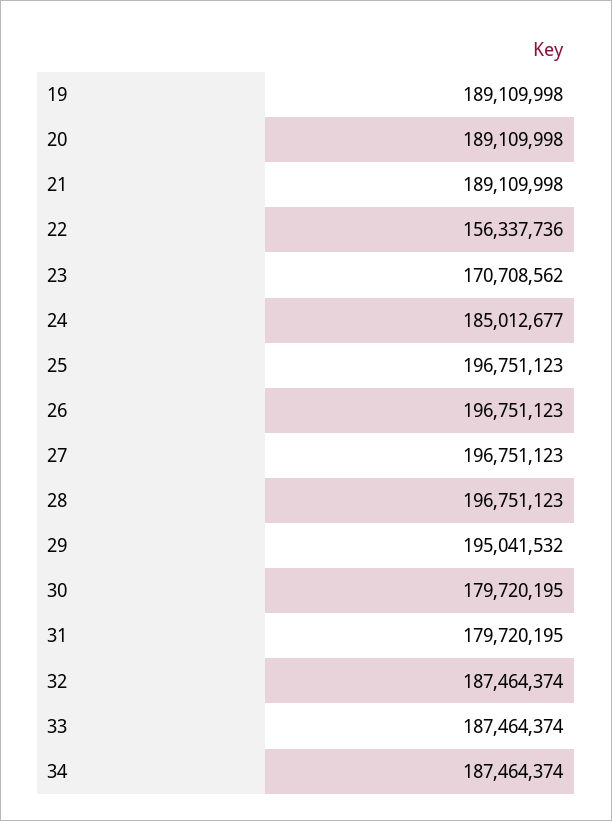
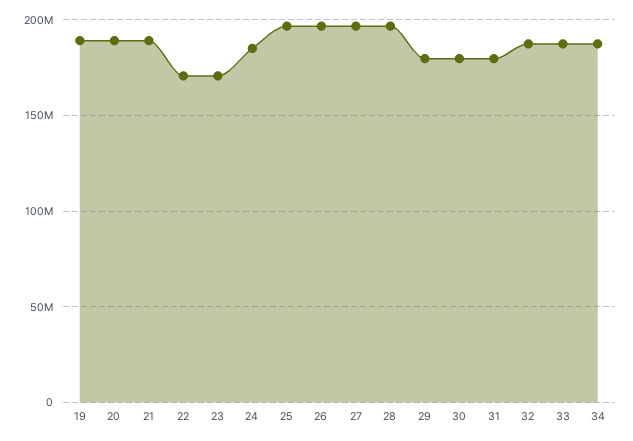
22: 156337736 -> 170000000
29: 195041532 -> 180000000

